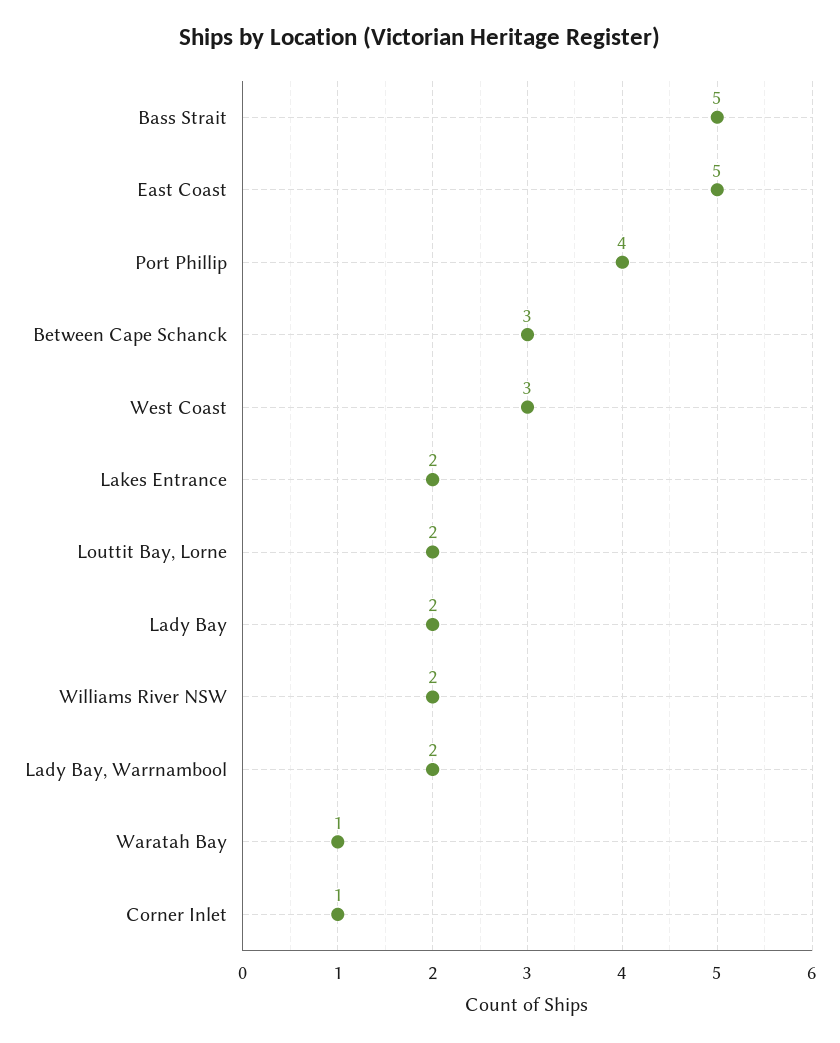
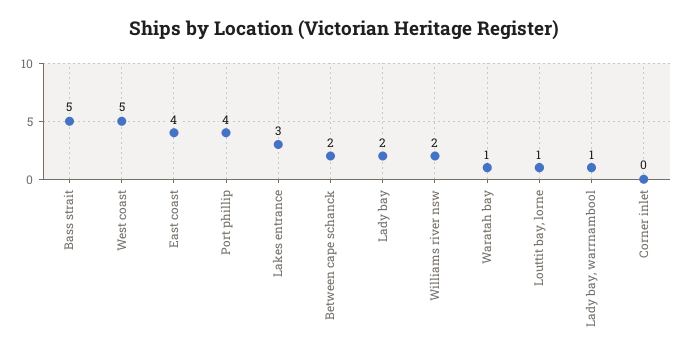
East Coast: 5 -> 4
Between Cape Schanck: 3 -> 2
West Coast: 3 -> 5
Lakes Entrance: 2 -> 3
Louttit Bay, Lorne: 2 -> 1
Lady Bay, Warrnambool: 2 -> 1
Corner Inlet: 1 -> 0

